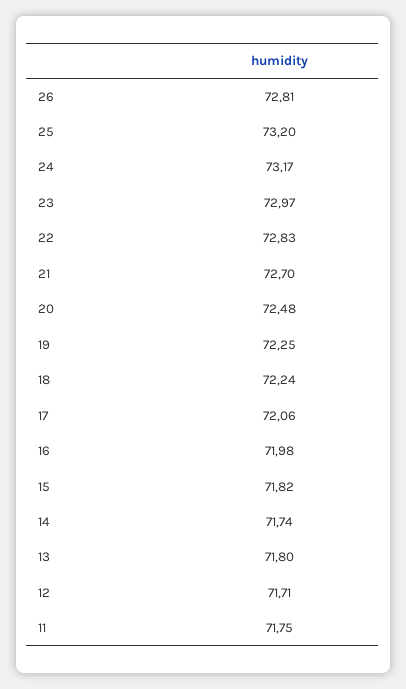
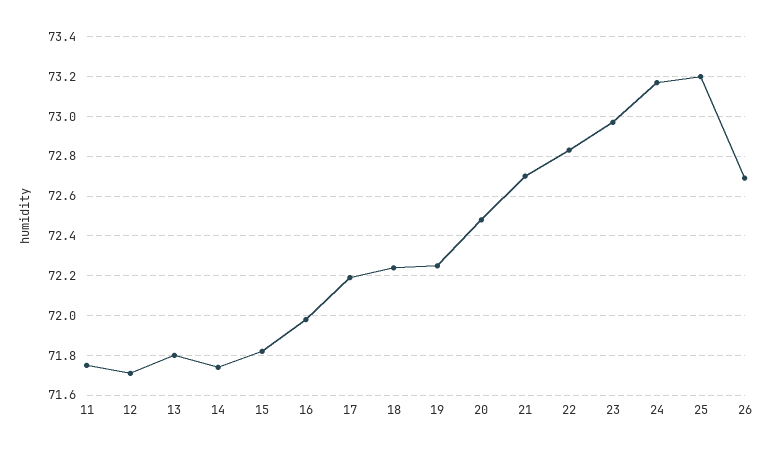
26: 72.81 -> 72.7
17: 72.06 -> 72.2

